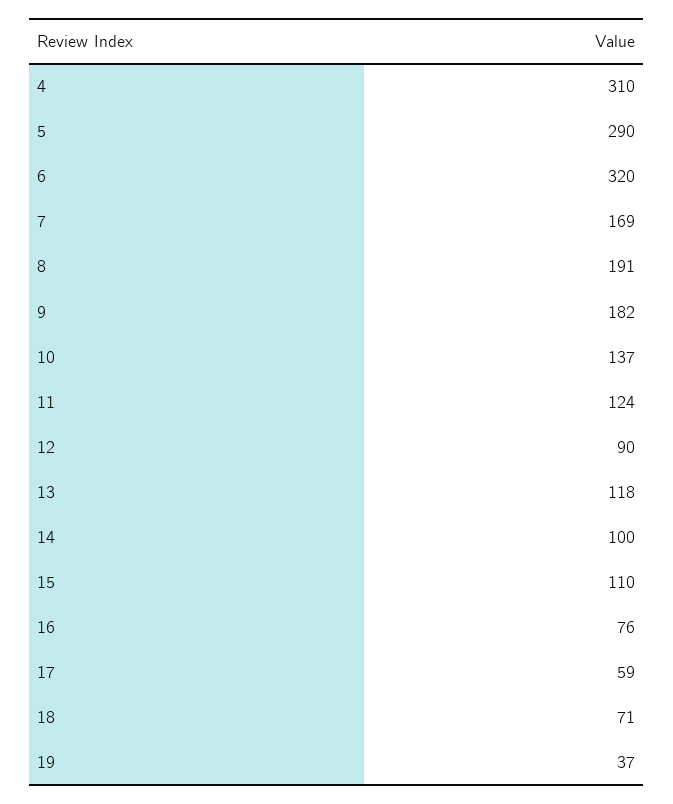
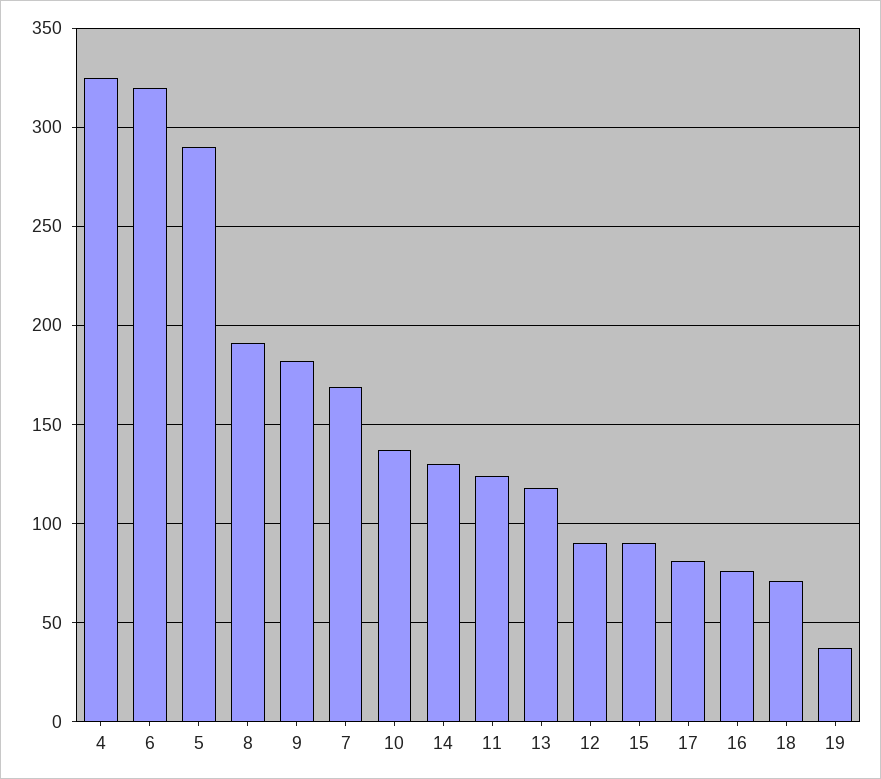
4: 310 -> 325
14: 100 -> 130
15: 110 -> 90
17: 59 -> 80

